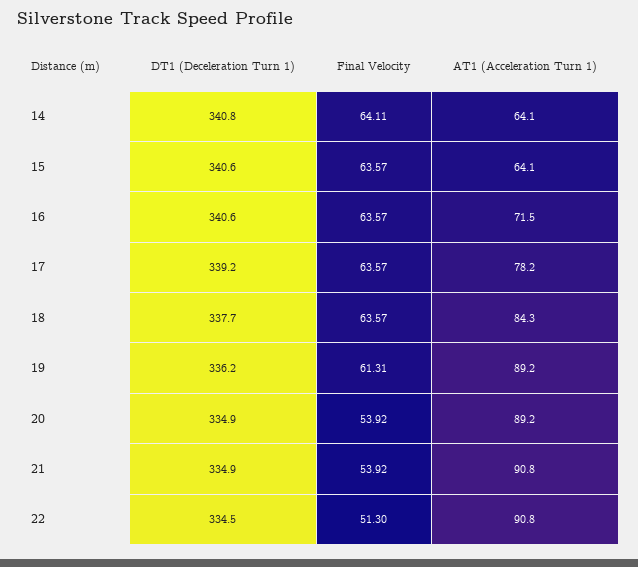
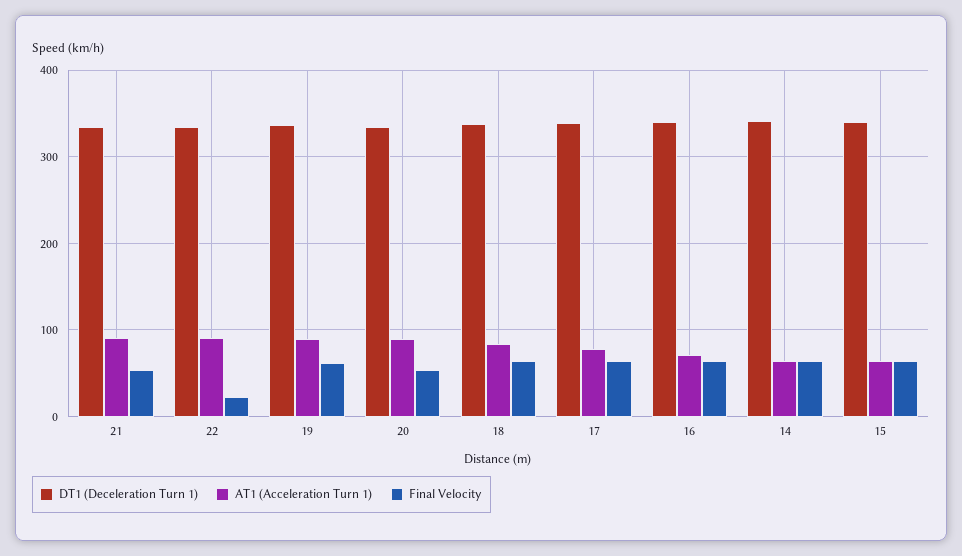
Final Velocity, 22: 51.3 -> 20

